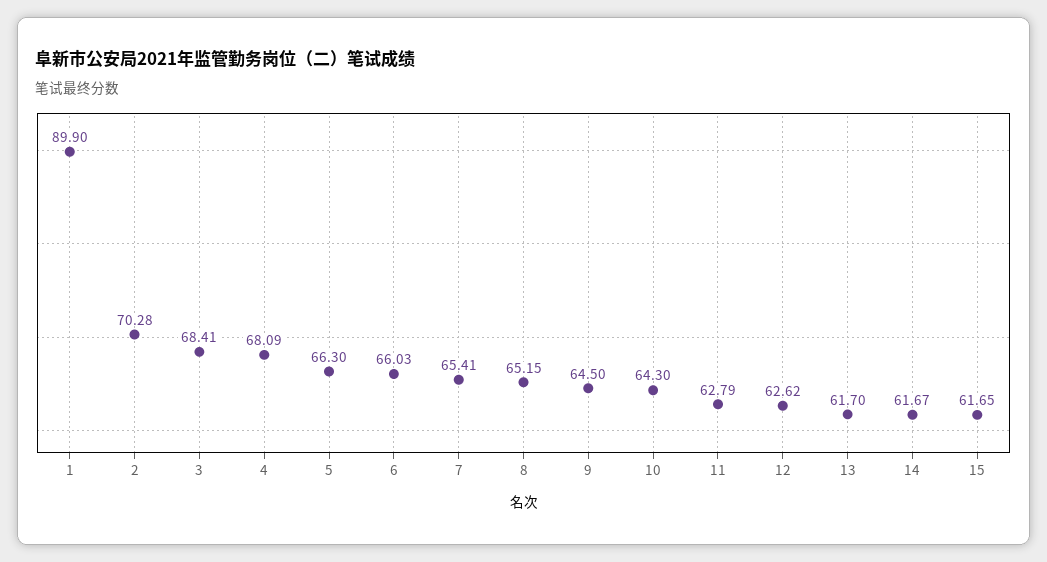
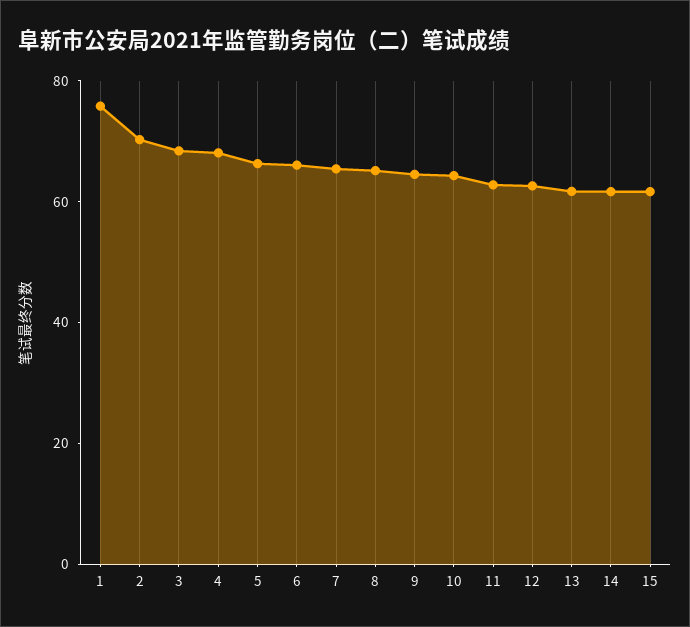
1: 89.9 -> 75

